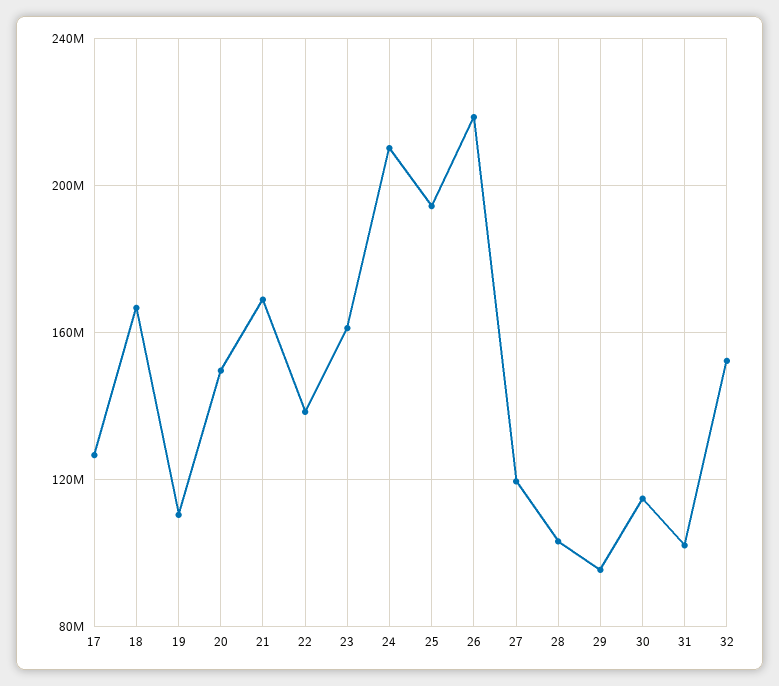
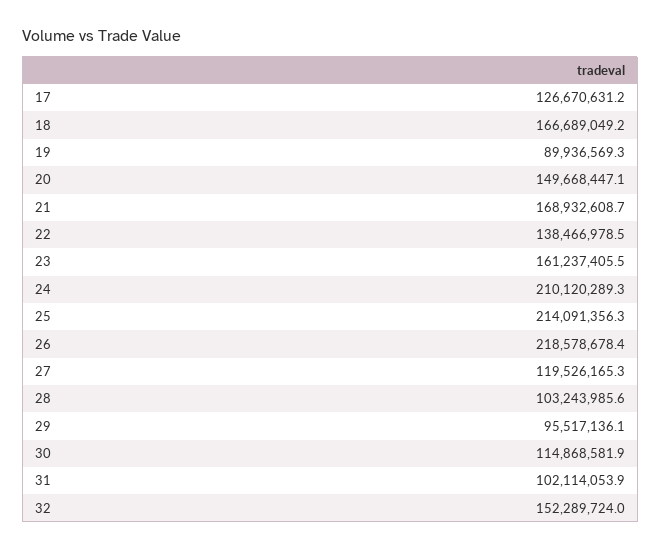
19: 110000000 -> 89936569.3
25: 195000000 -> 214091356.3

